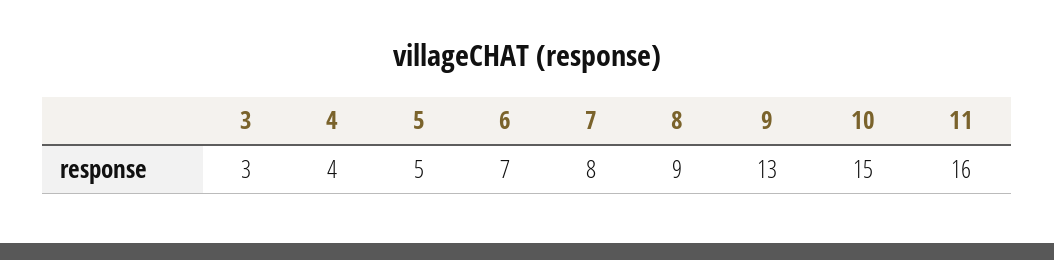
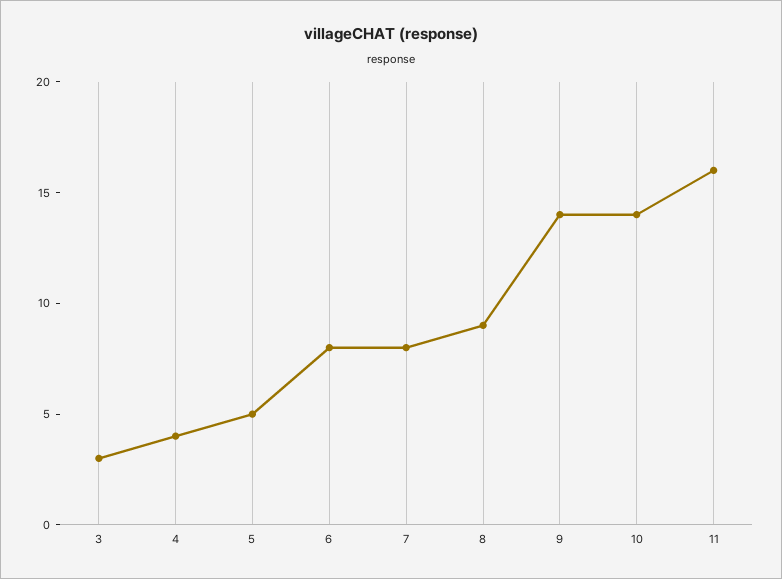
6: 7 -> 8
9: 13 -> 14
10: 15 -> 14

